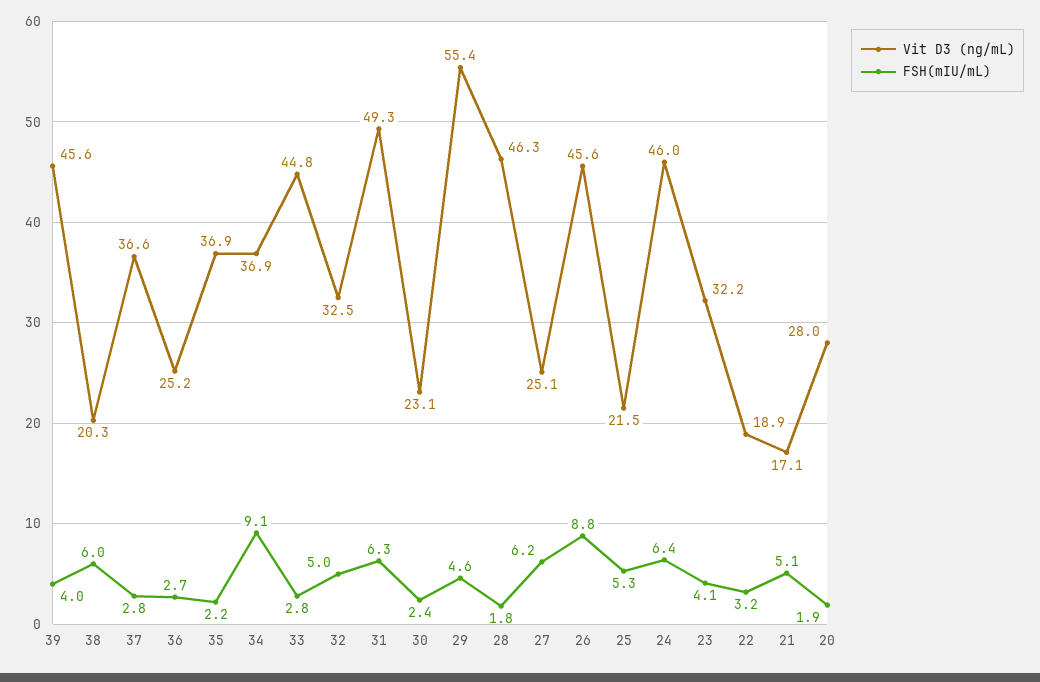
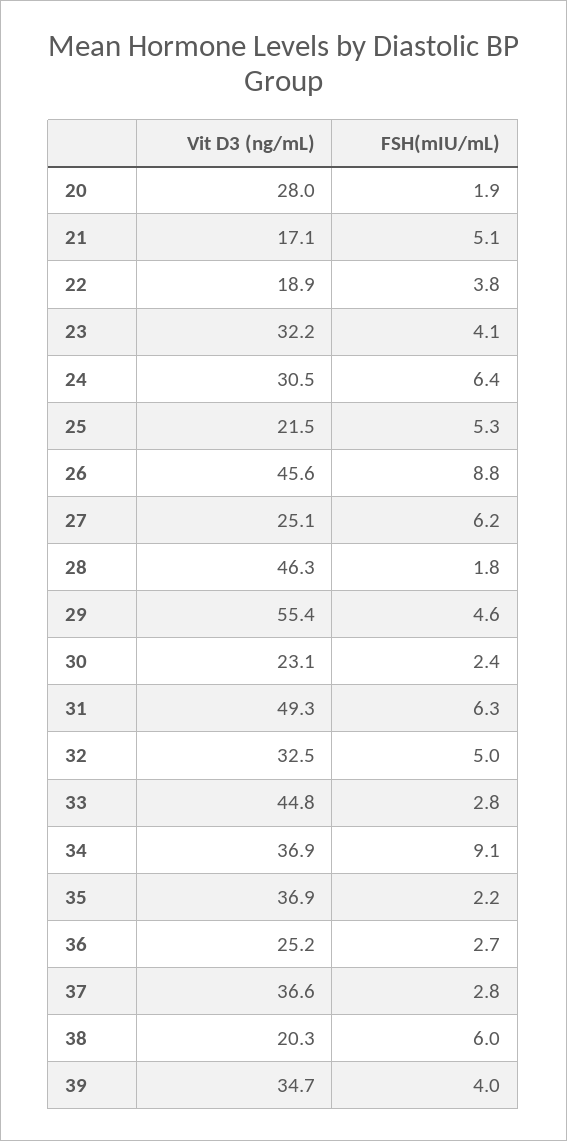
Vit D3 (ng/mL), 39: 45.6 -> 34.7
Vit D3 (ng/mL), 24: 46 -> 30.5
FSH(mIU/mL), 22: 3.2 -> 3.8

